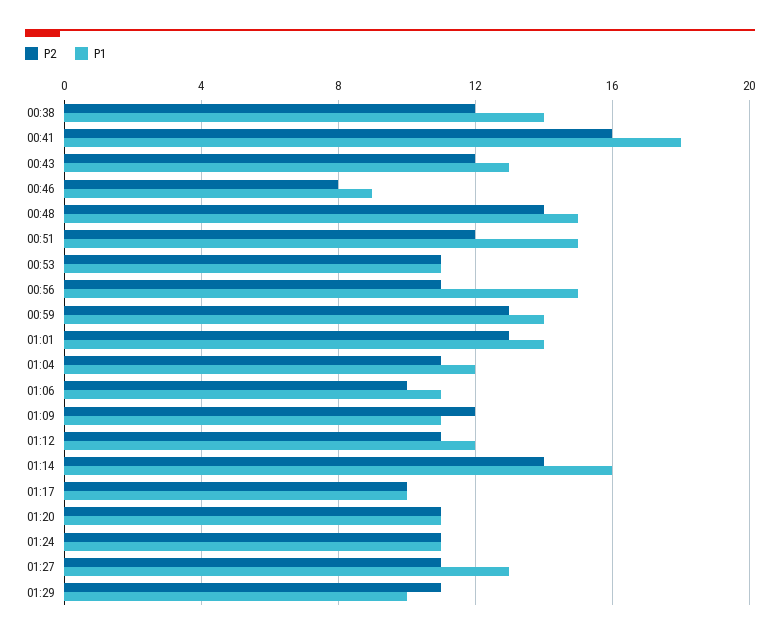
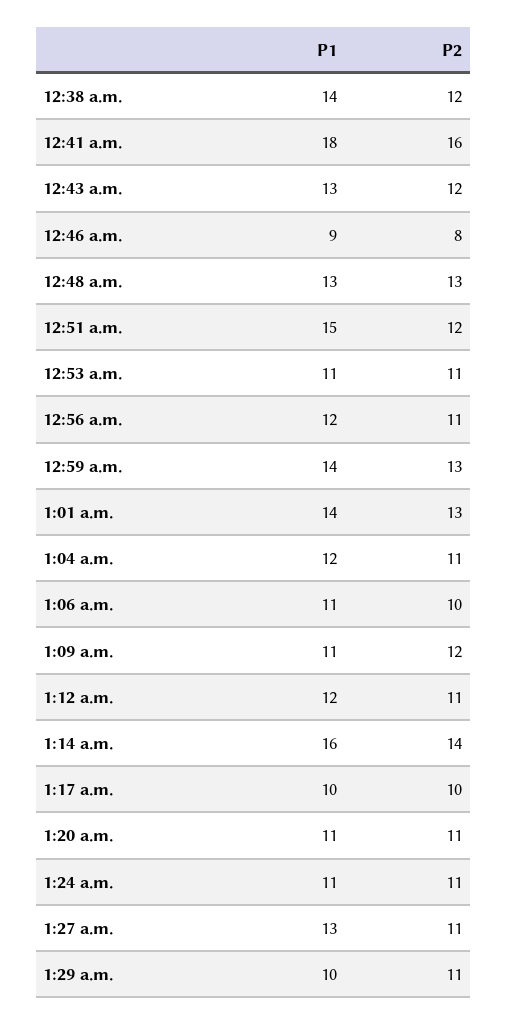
P2, 00:48: 14 -> 13
P1, 00:48: 15 -> 13
P1, 00:56: 15 -> 12

